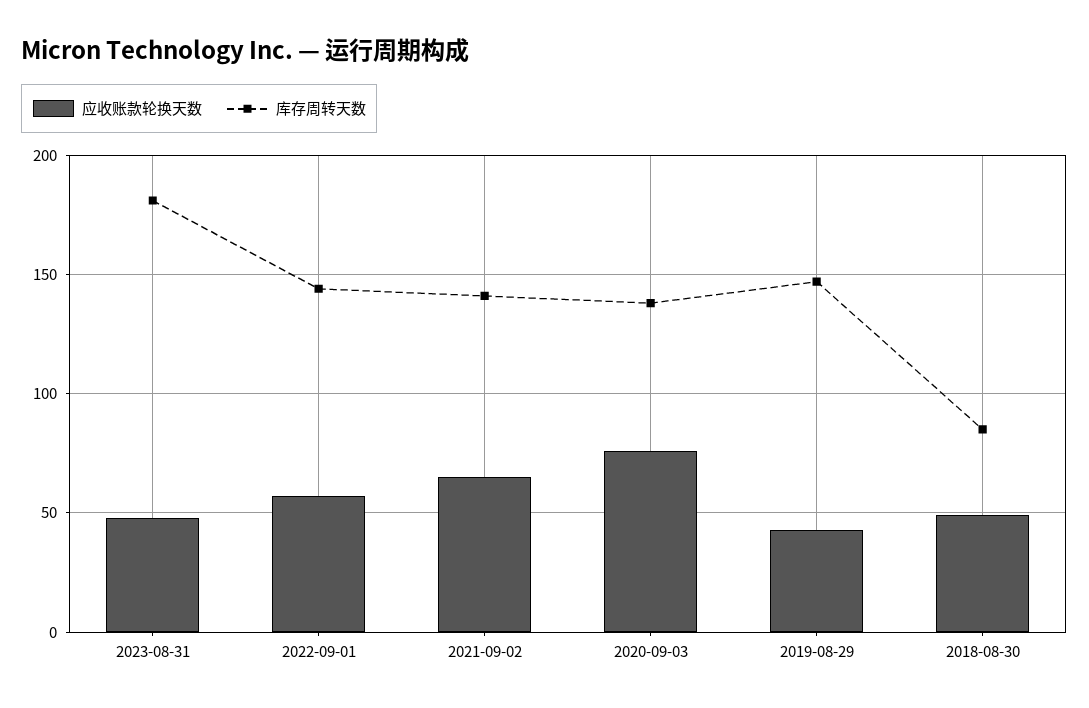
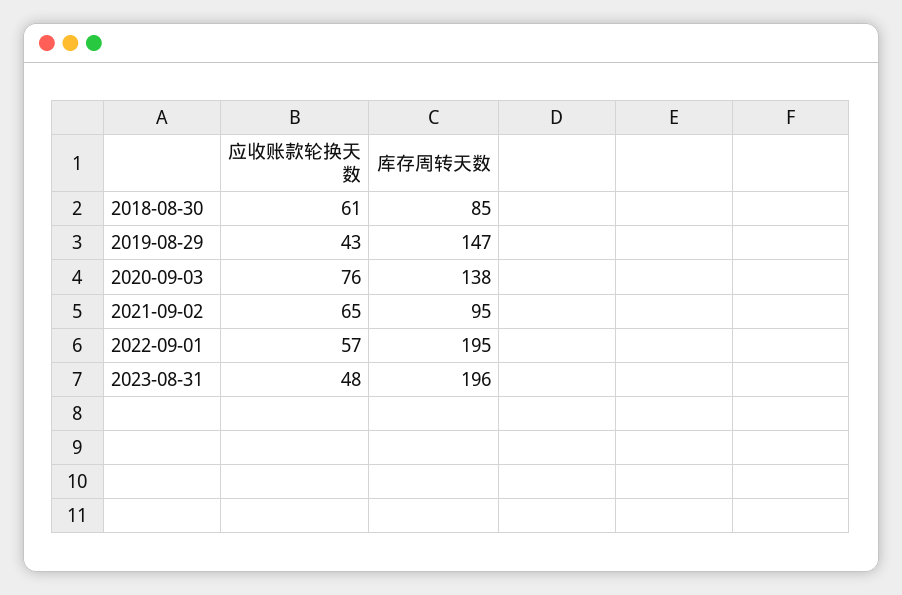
库存周转天数, 2023-08-31: 180 -> 196
库存周转天数, 2022-09-01: 145 -> 195
库存周转天数, 2021-09-02: 140 -> 95
应收账款轮换天数, 2018-08-30: 50 -> 61

